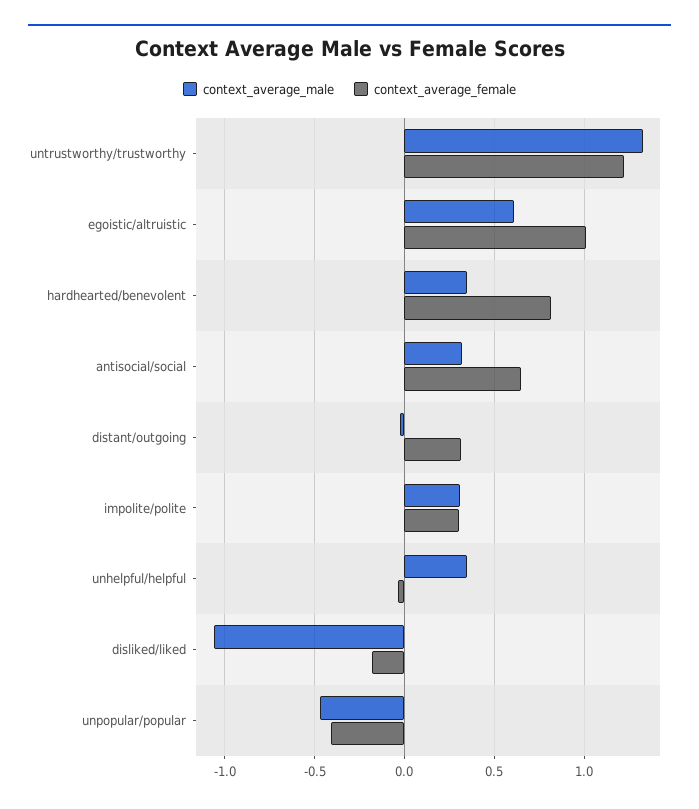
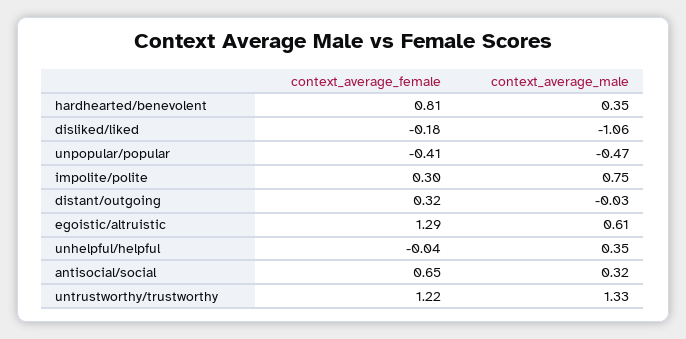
context_average_female, egoistic/altruistic: 1 -> 1.29
context_average_male, impolite/polite: 0.3 -> 0.75

